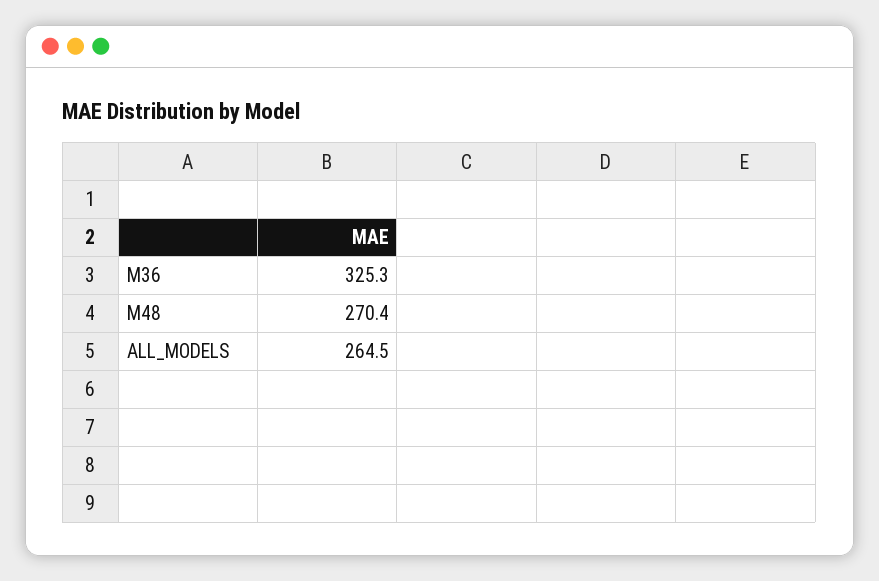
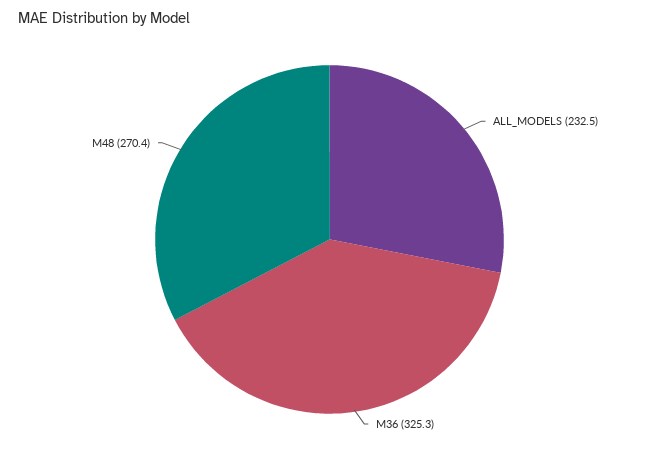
ALL_MODELS: 264.5 -> 232.5

